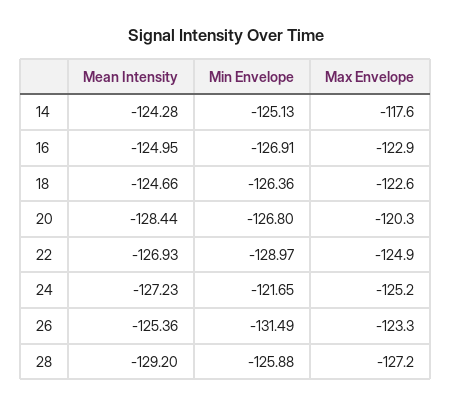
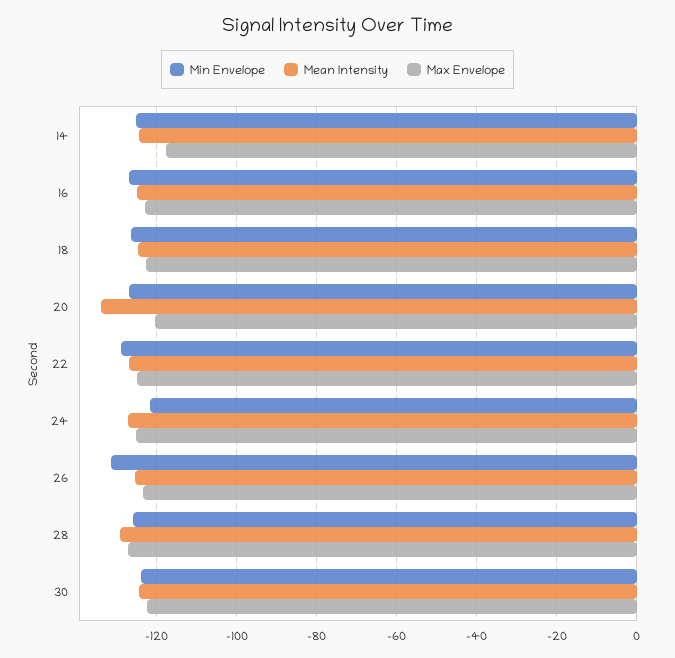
Mean Intensity, 20: -128.44 -> -134
Min Envelope, 30: none -> -124
Mean Intensity, 30: none -> -124
Max Envelope, 30: none -> -122

